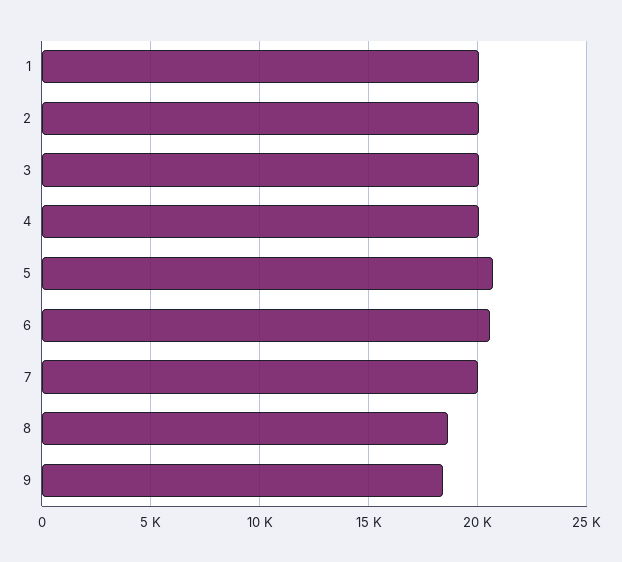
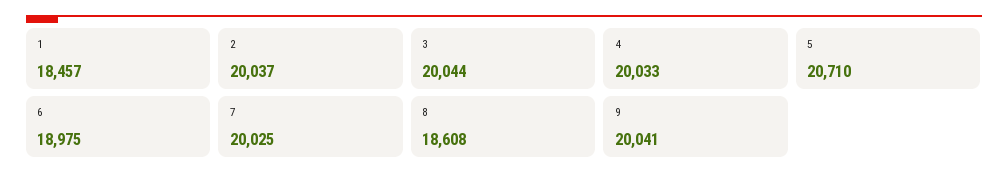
1: 20000 -> 18457
6: 20500 -> 18975
9: 18500 -> 20041

